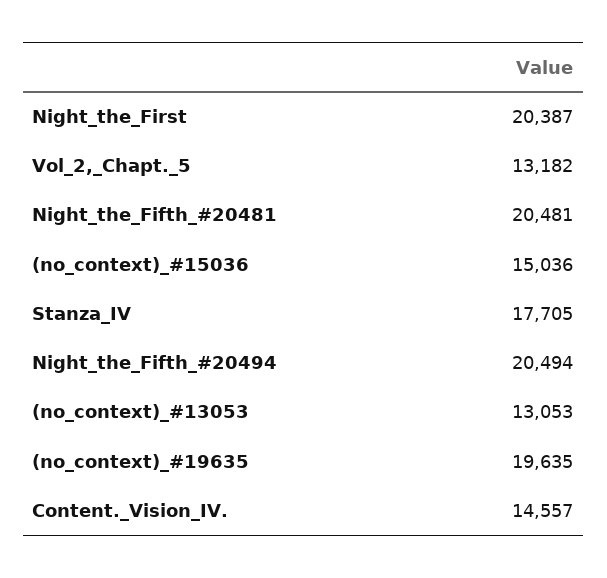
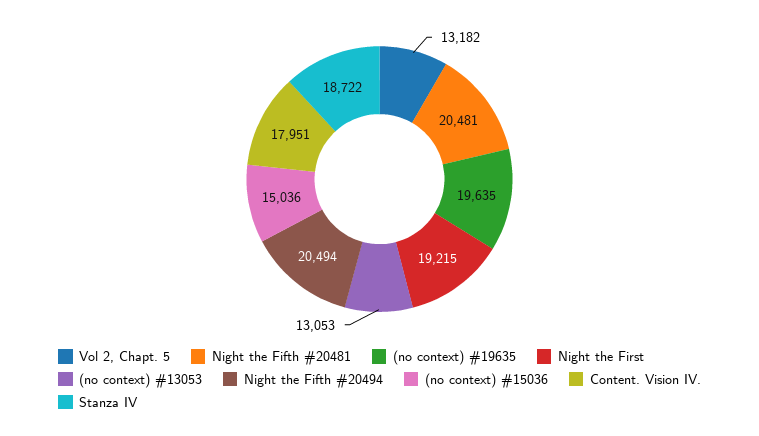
Night_the_First: 20387 -> 19215
Stanza_IV: 17705 -> 18722
Content._Vision_IV.: 14557 -> 17951

